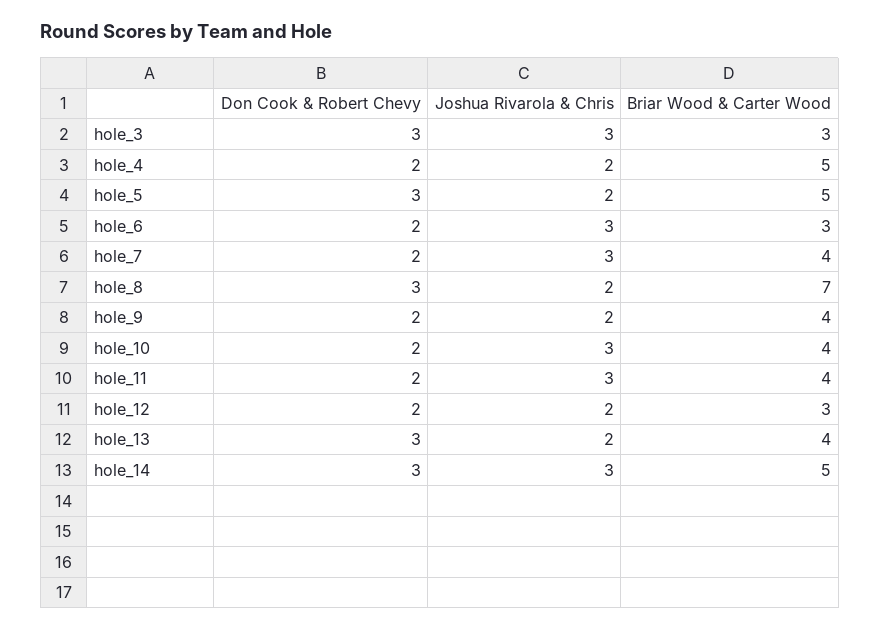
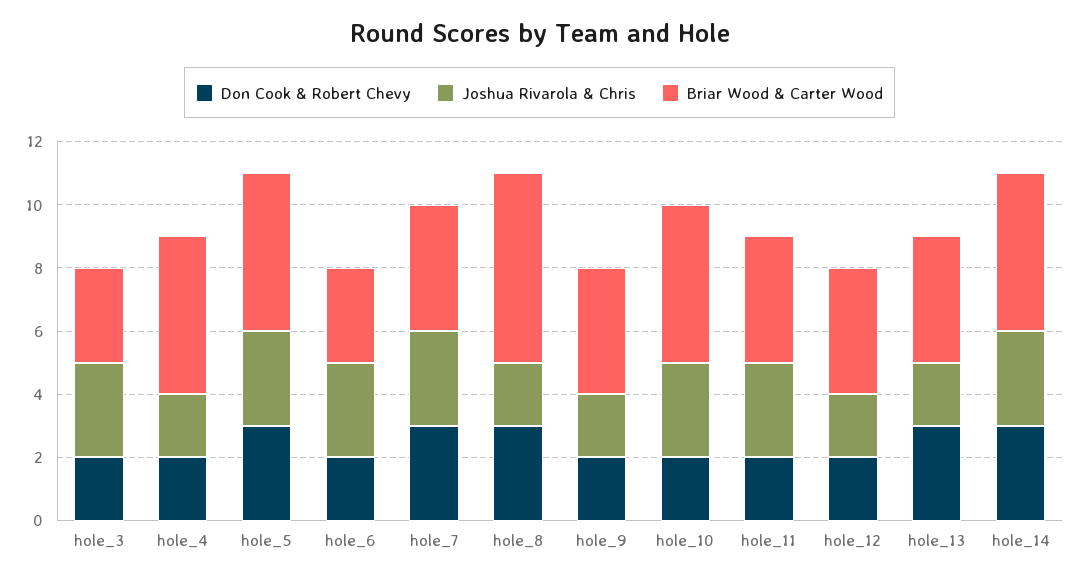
Don Cook & Robert Chevy, hole_3: 3 -> 2
Joshua Rivarola & Chris, hole_5: 2 -> 3
Don Cook & Robert Chevy, hole_7: 2 -> 3
Briar Wood & Carter Wood, hole_8: 7 -> 6
Briar Wood & Carter Wood, hole_10: 4 -> 5
Briar Wood & Carter Wood, hole_12: 3 -> 4

